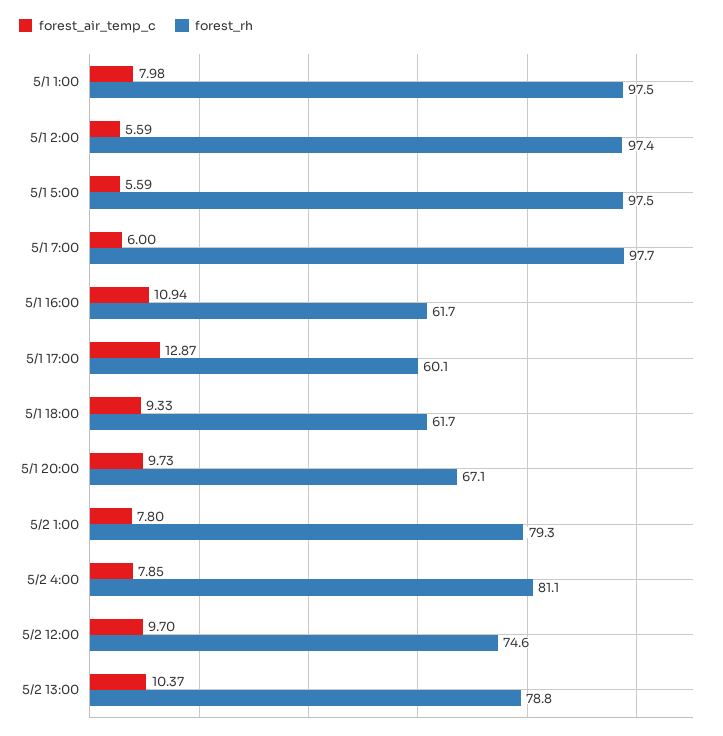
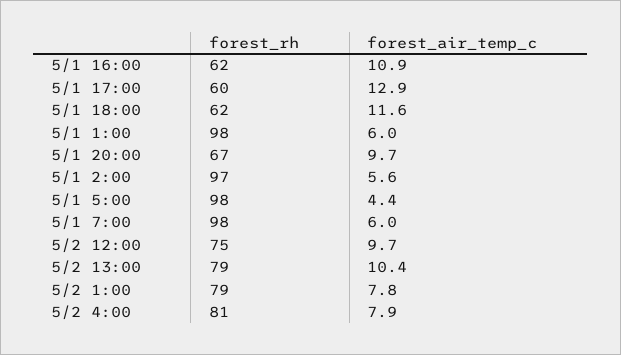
forest_air_temp_c, 5/1 1:00: 7.98 -> 6
forest_air_temp_c, 5/1 5:00: 5.59 -> 4.4
forest_air_temp_c, 5/1 18:00: 9.33 -> 11.6

